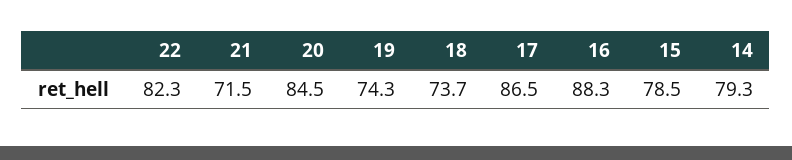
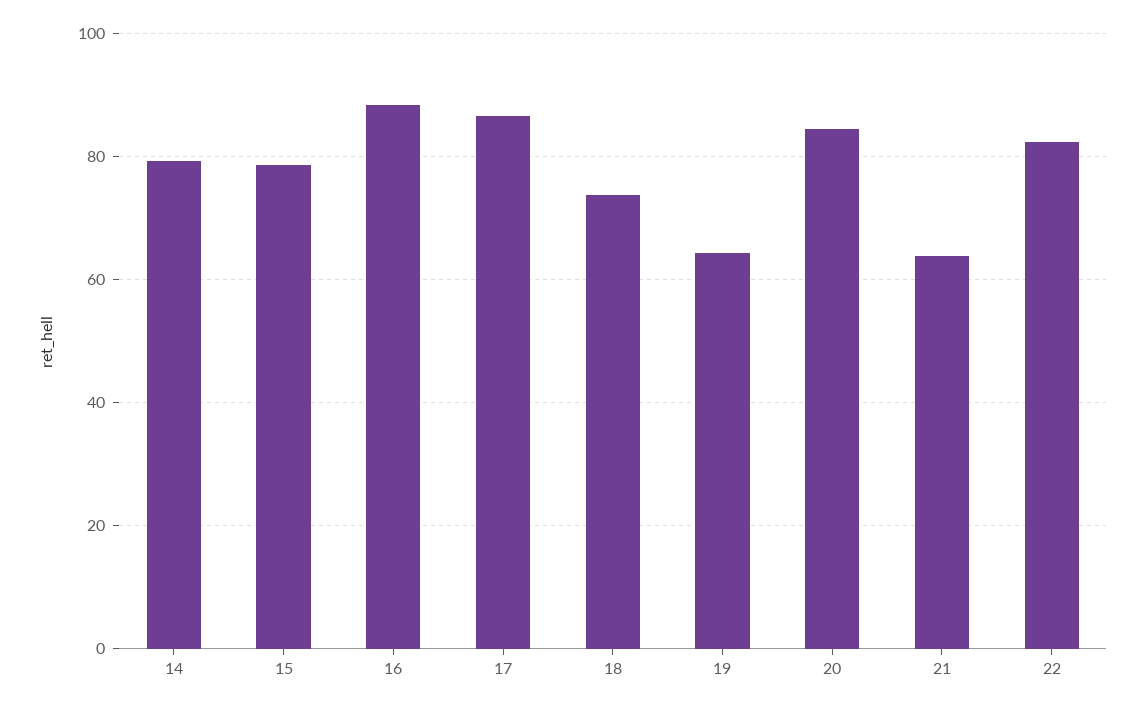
21: 71.5 -> 64
19: 74.3 -> 64

